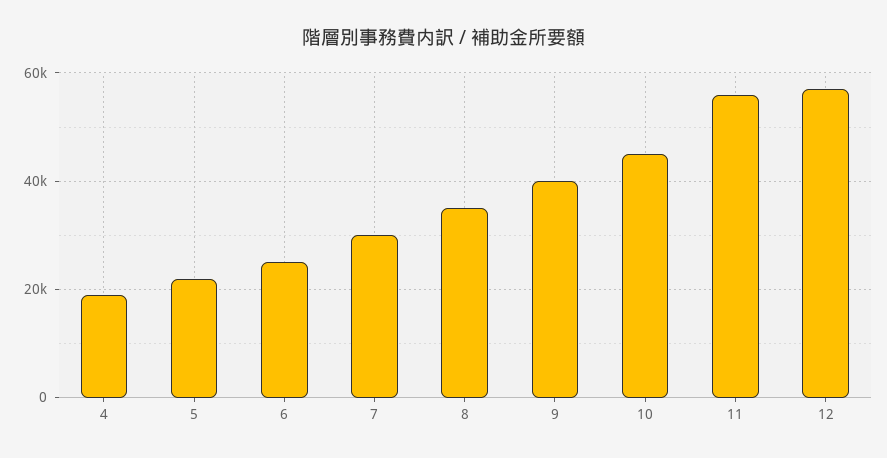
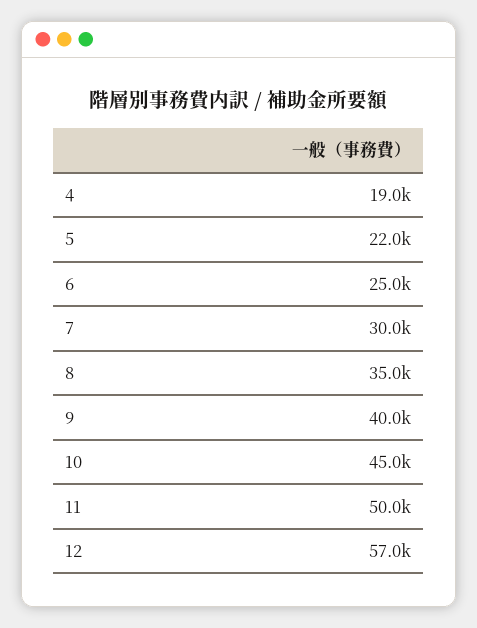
11: 56000 -> 50000

